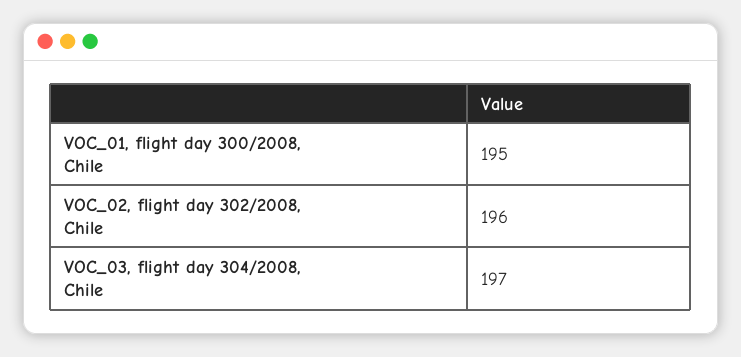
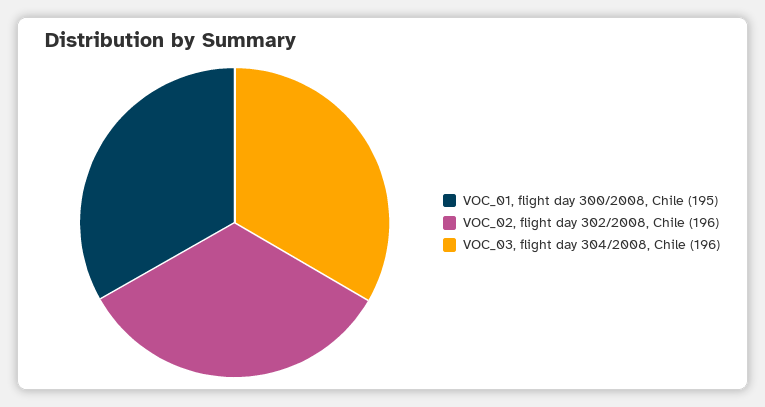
VOC_03, flight day 304/2008, Chile: 197 -> 196

